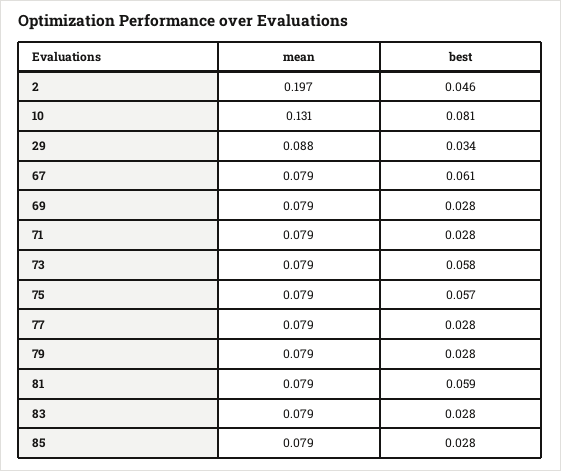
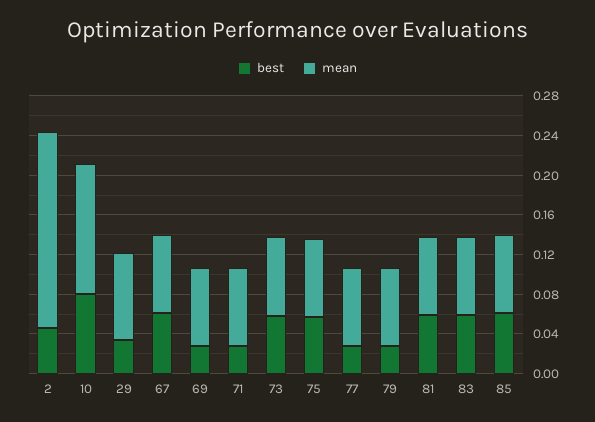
best, 83: 0.028 -> 0.06
best, 85: 0.028 -> 0.06

